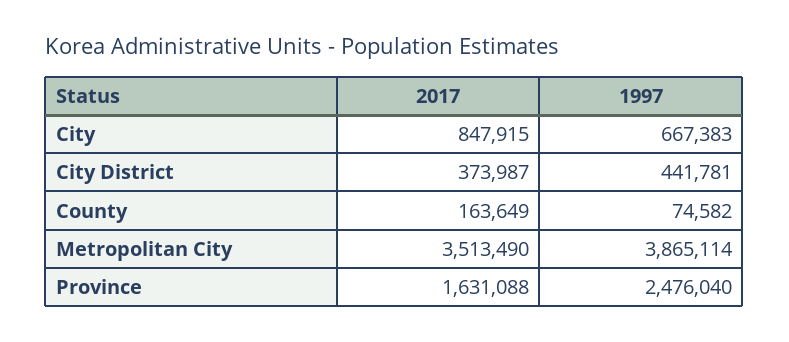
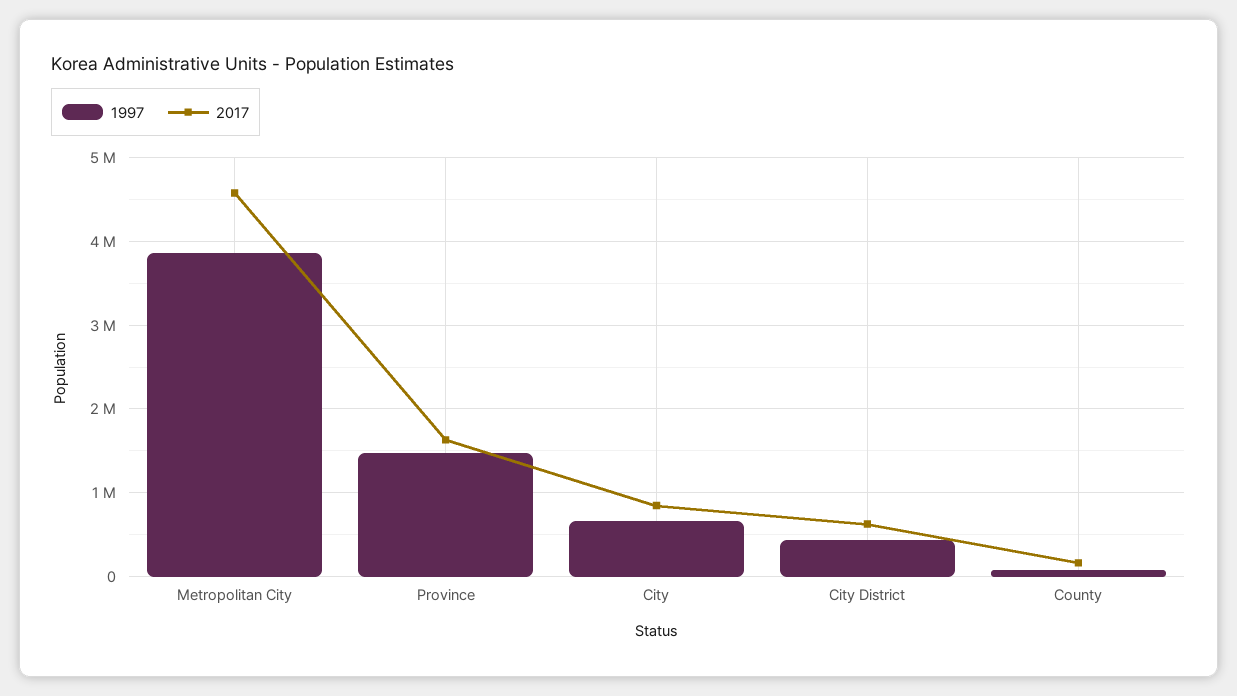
2017, City District: 373987 -> 600000
2017, Metropolitan City: 3513490 -> 4600000
1997, Province: 2476040 -> 1500000

